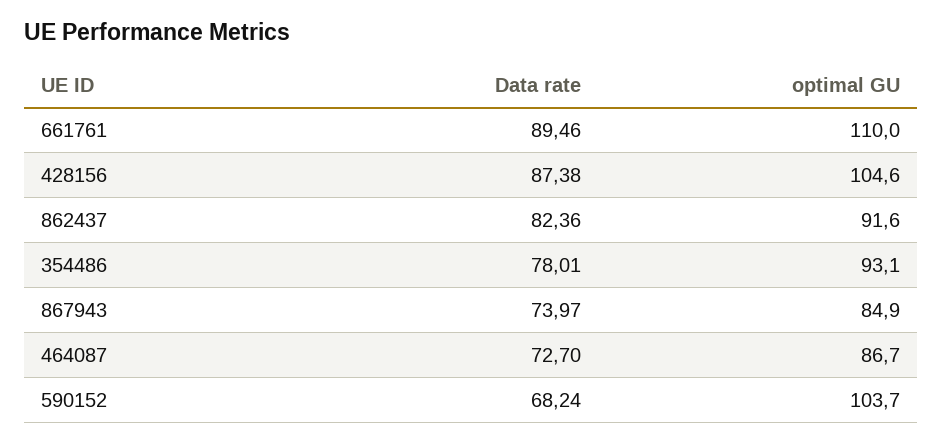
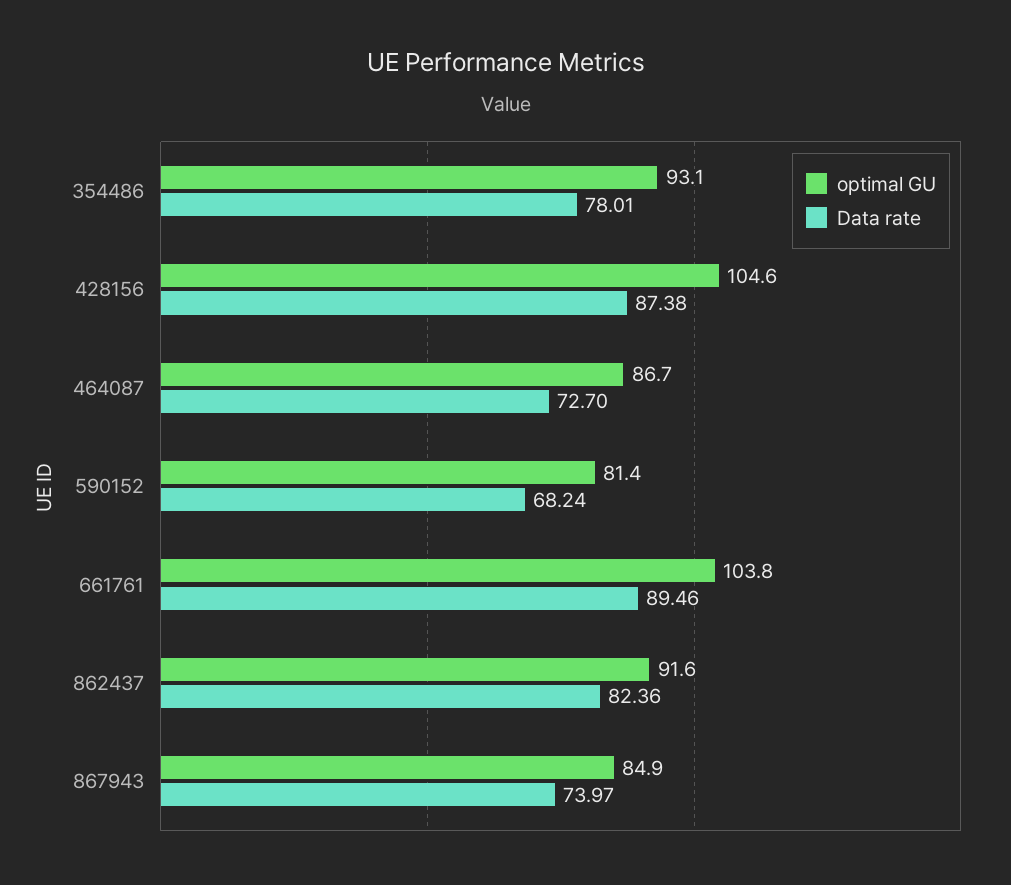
optimal GU, 661761: 110 -> 103.8
optimal GU, 590152: 103.7 -> 81.4

